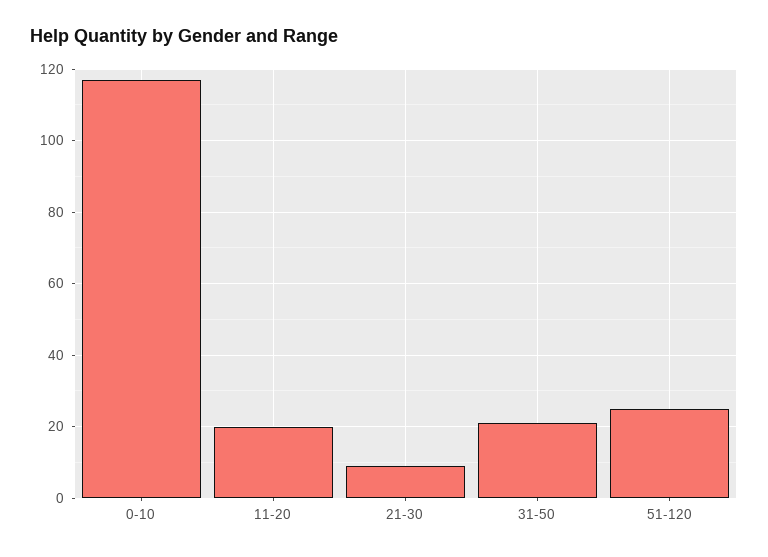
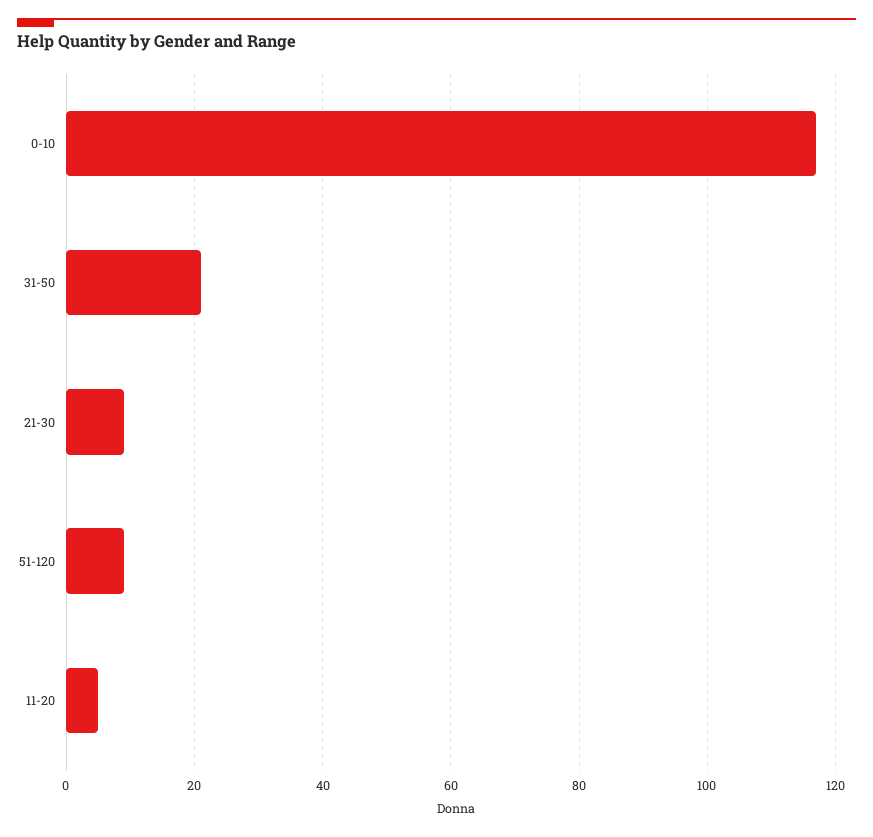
11-20: 20 -> 5
51-120: 25 -> 10

